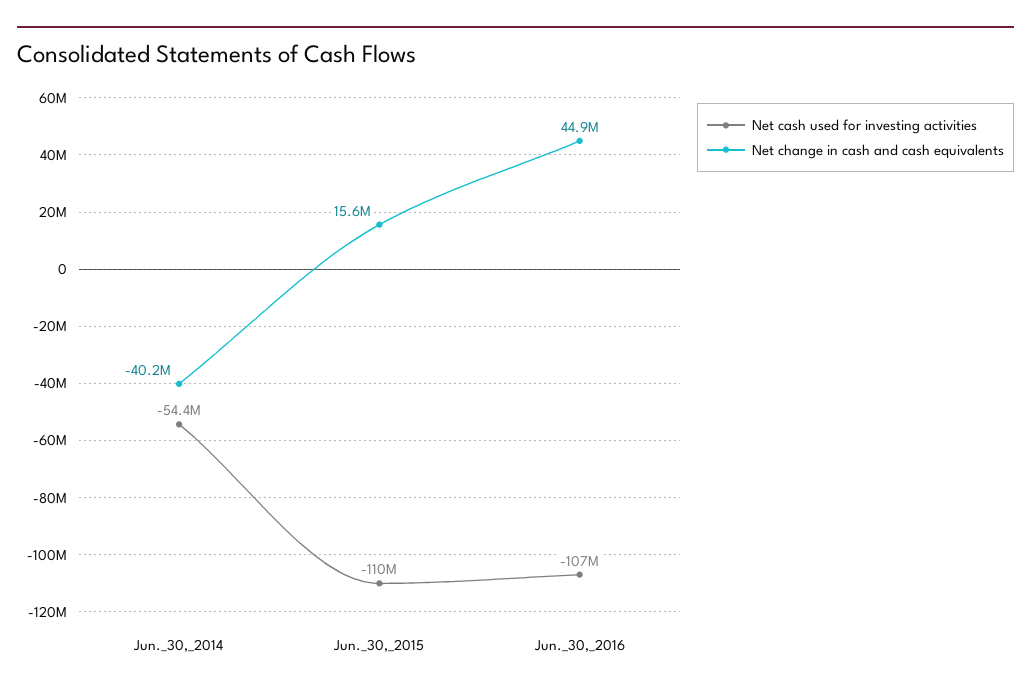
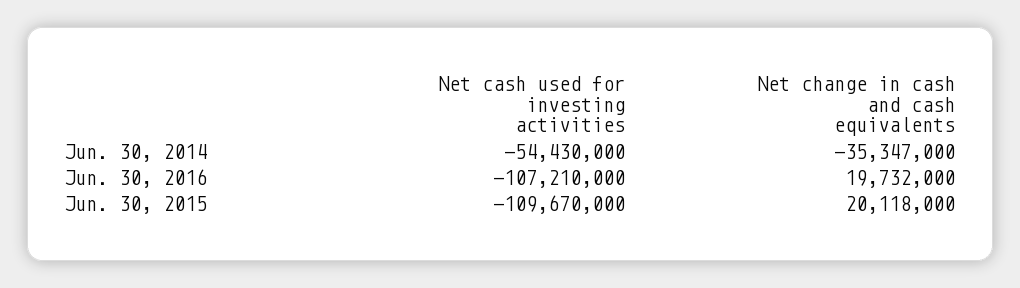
Net change in cash and cash equivalents, Jun._30,_2014: -40200000 -> -35347000
Net change in cash and cash equivalents, Jun._30,_2015: 15600000 -> 20118000
Net change in cash and cash equivalents, Jun._30,_2016: 44900000 -> 19732000

